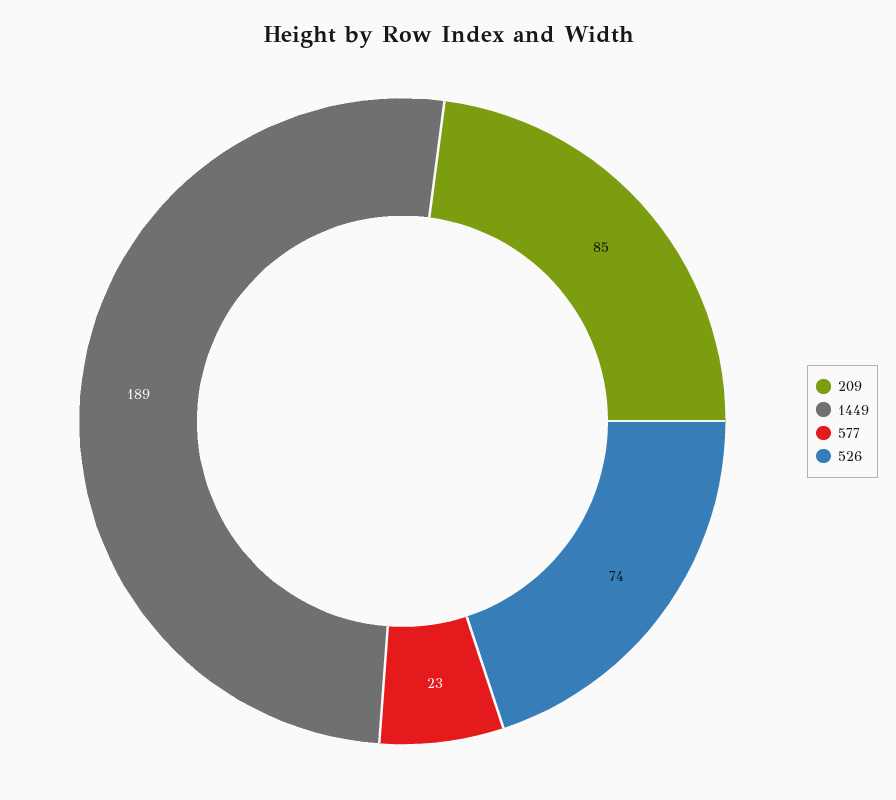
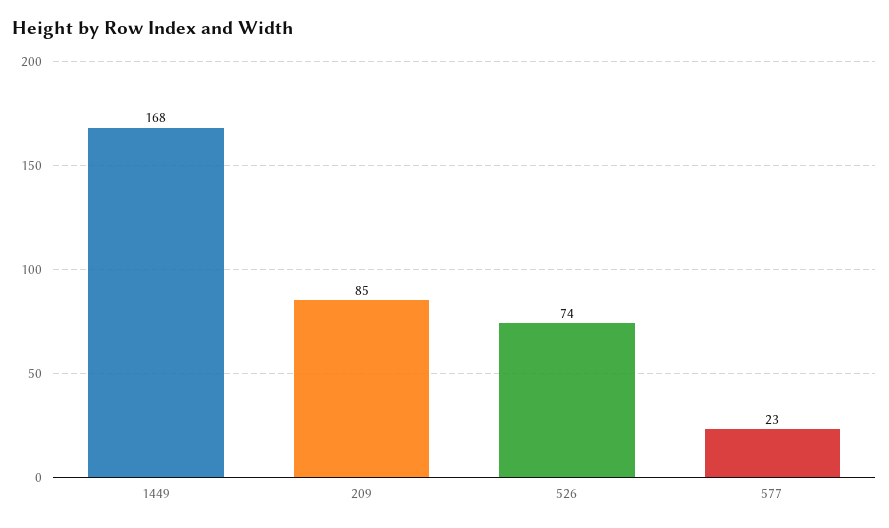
1449: 189 -> 168

